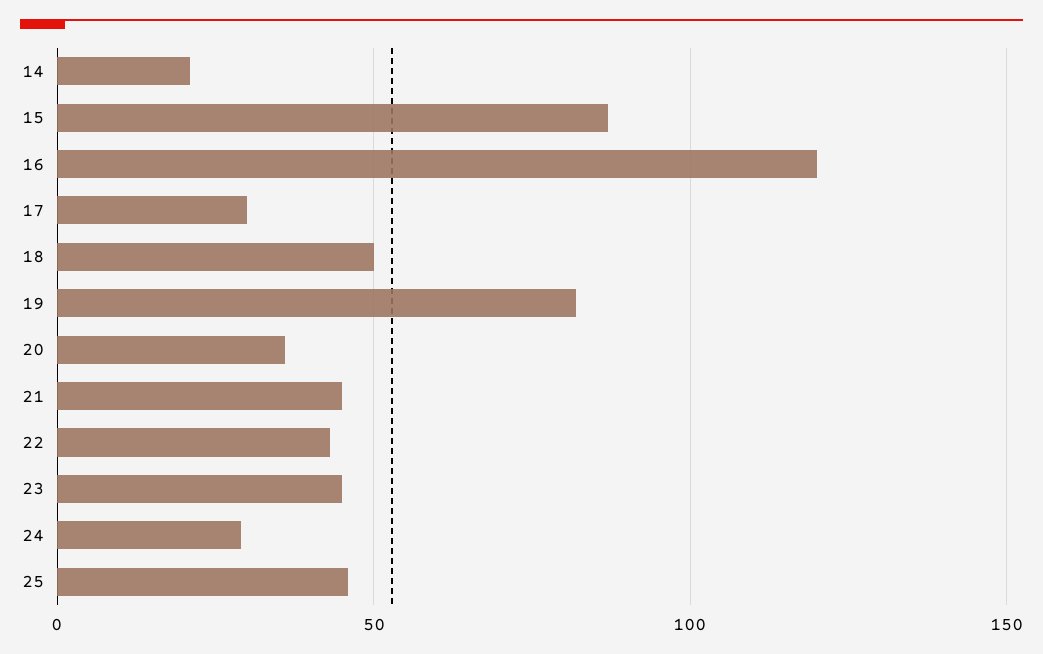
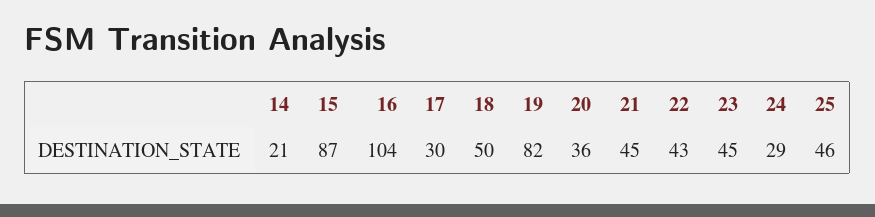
16: 120 -> 104

